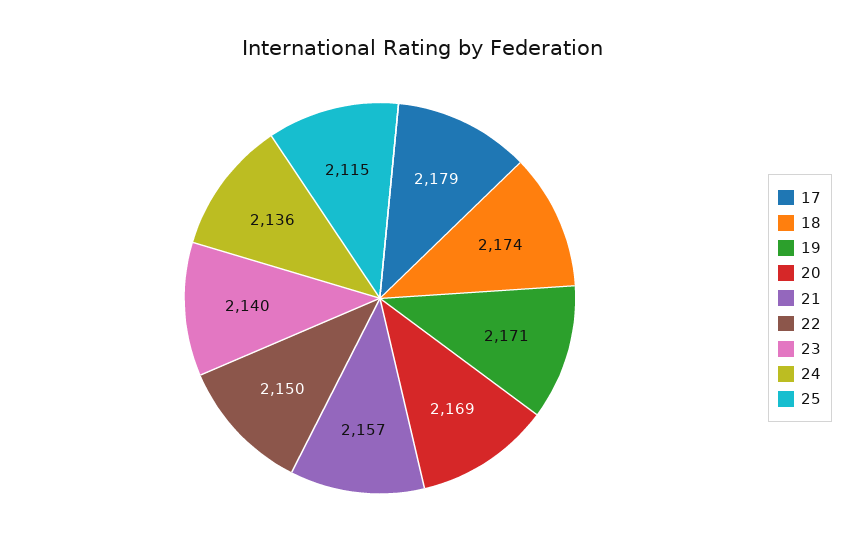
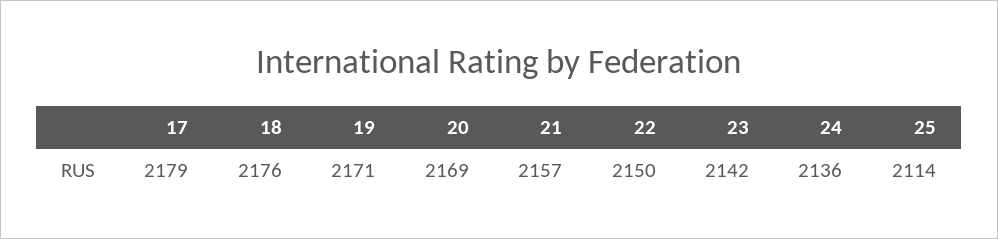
18: 2174 -> 2176
23: 2140 -> 2142
25: 2115 -> 2114

